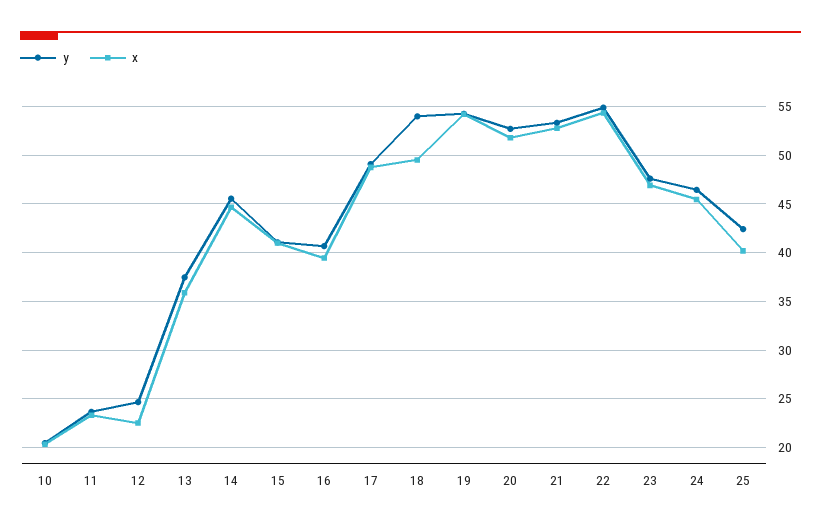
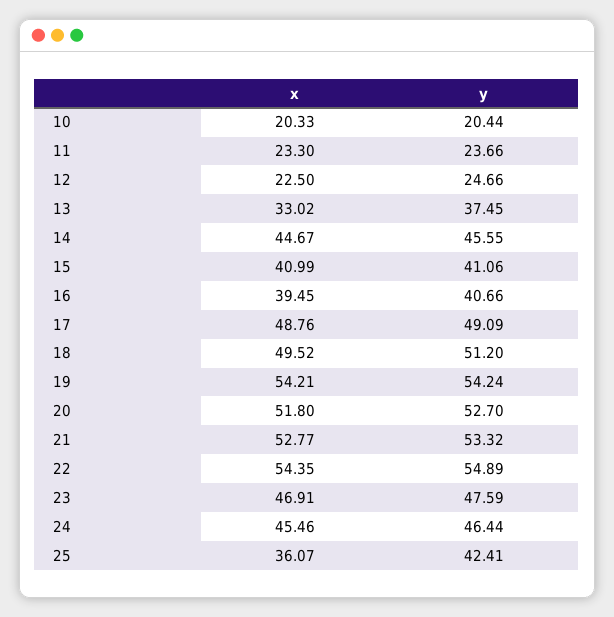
x, 13: 36 -> 33.02
y, 18: 54 -> 51.2
x, 25: 40 -> 36.07

